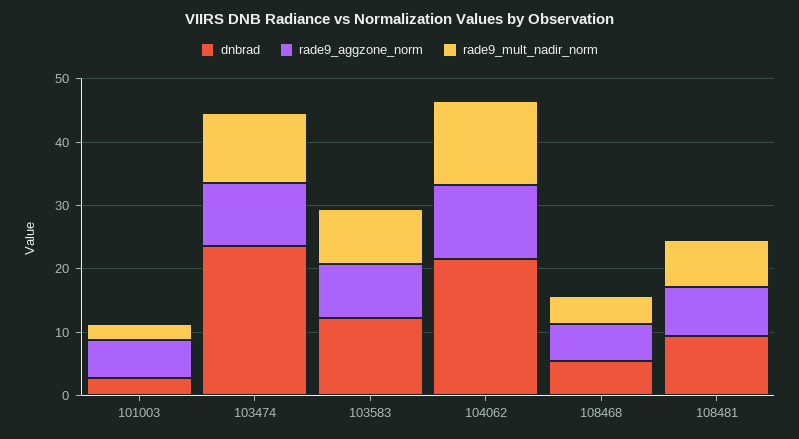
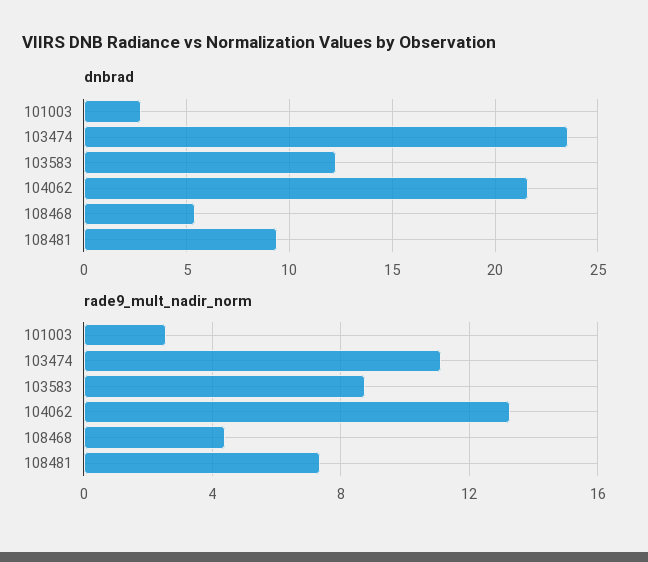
rade9_aggzone_norm, 101003: 6 -> none
rade9_aggzone_norm, 103474: 10 -> none
rade9_aggzone_norm, 103583: 8 -> none
rade9_aggzone_norm, 104062: 12 -> none
rade9_aggzone_norm, 108468: 6 -> none
rade9_aggzone_norm, 108481: 8 -> none

